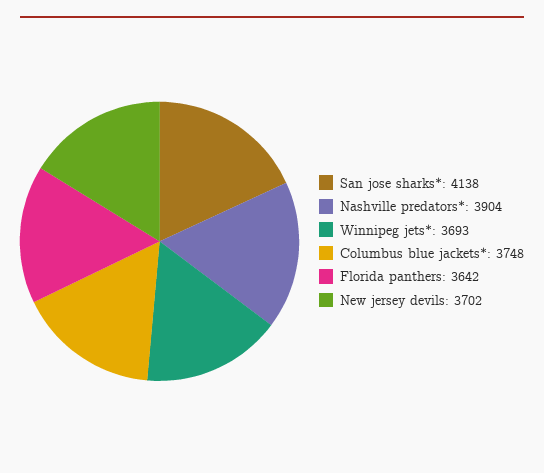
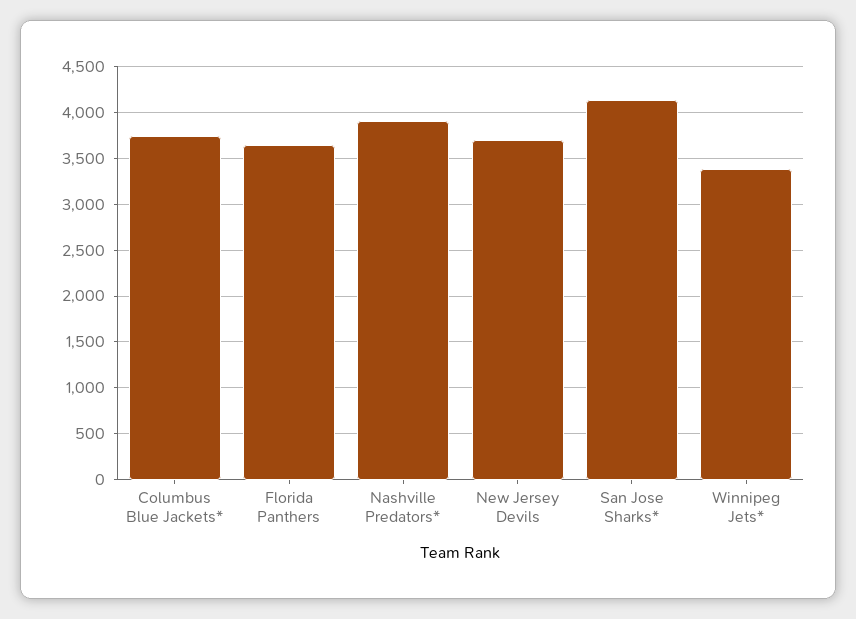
Winnipeg jets*: 3693 -> 3400

